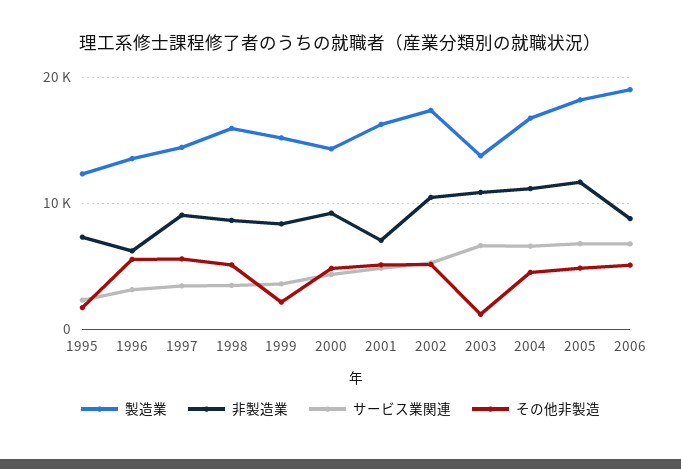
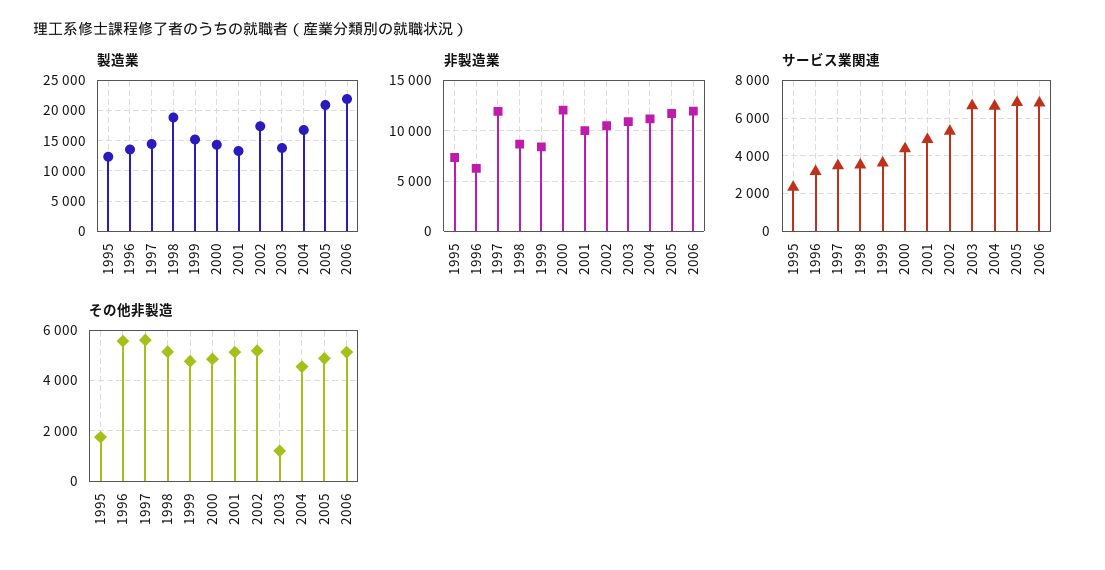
非製造業, 1997: 9000 -> 12000
製造業, 1998: 16000 -> 19000
その他非製造, 1999: 2000 -> 4750
非製造業, 2000: 9000 -> 12000
製造業, 2001: 16000 -> 13000
非製造業, 2001: 7000 -> 10000
製造業, 2005: 18000 -> 21000
製造業, 2006: 19000 -> 22000
非製造業, 2006: 9000 -> 12000

